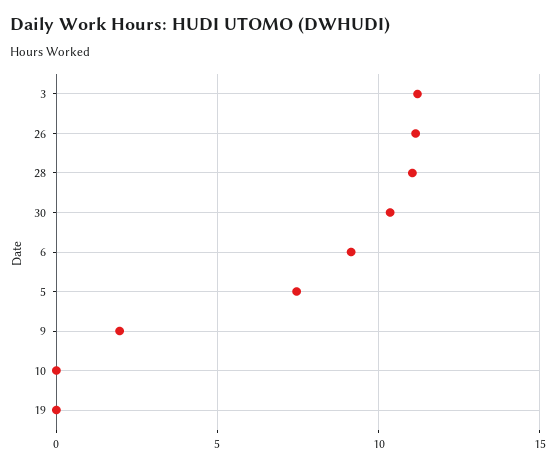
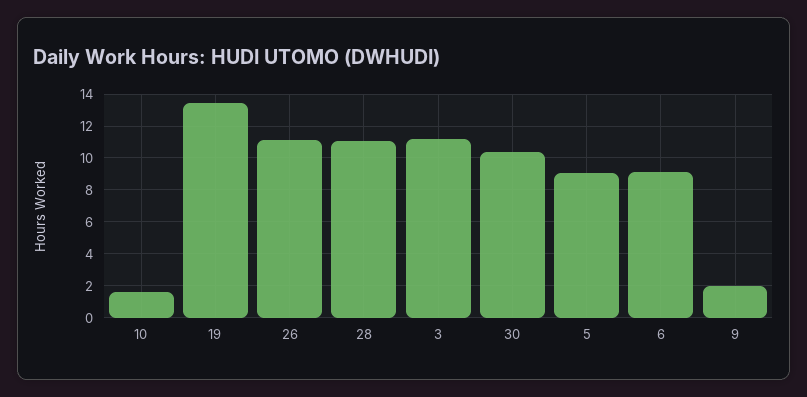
5: 7.5 -> 9
10: 0 -> 1.5
19: 0 -> 13.5

